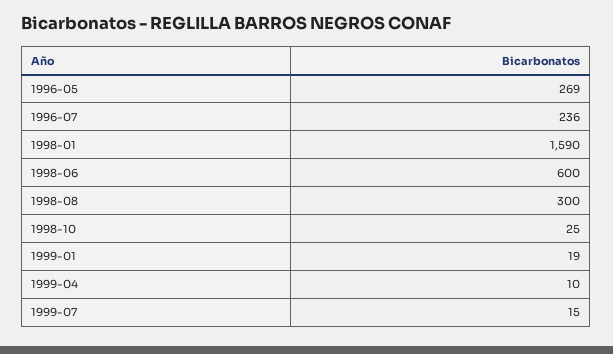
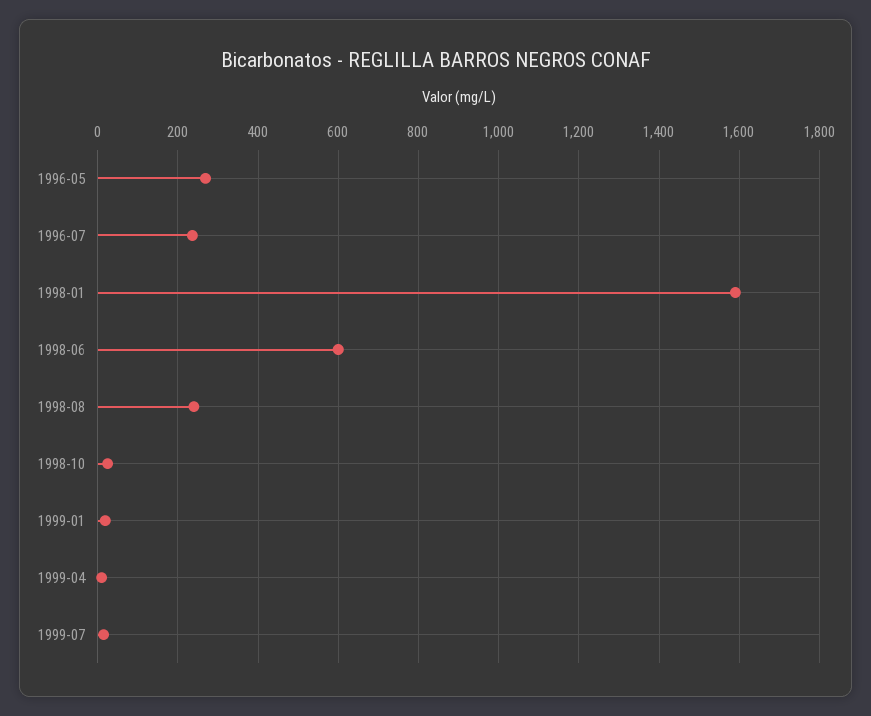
1998-08: 300 -> 240

